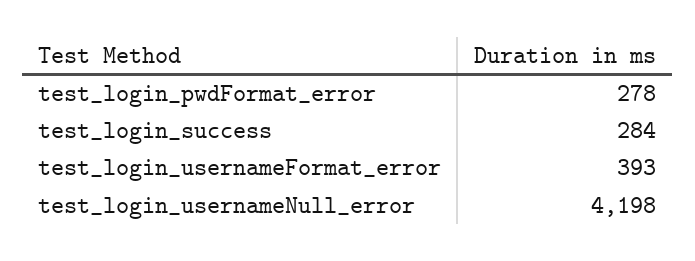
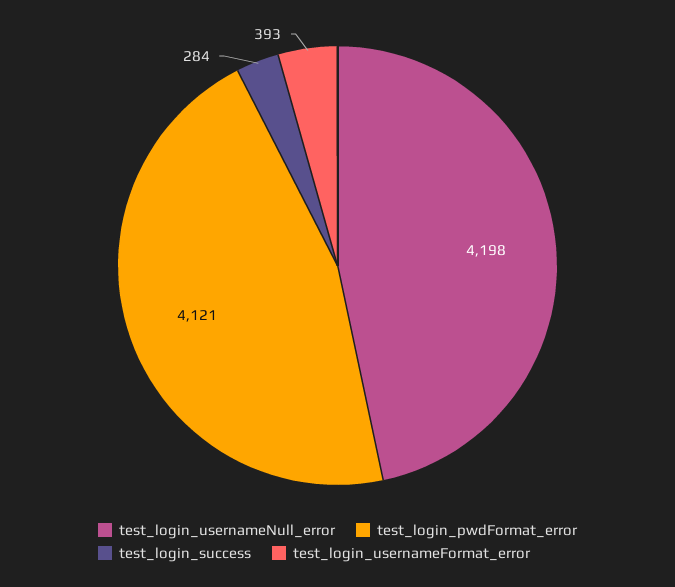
test_login_pwdFormat_error: 278 -> 4121

